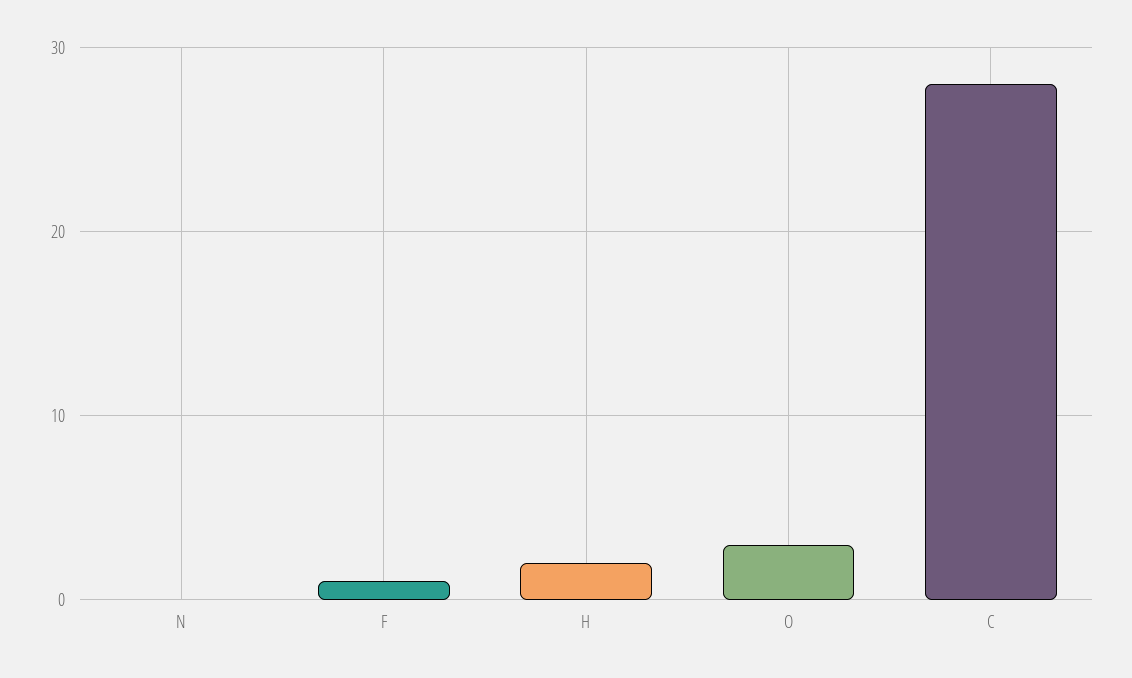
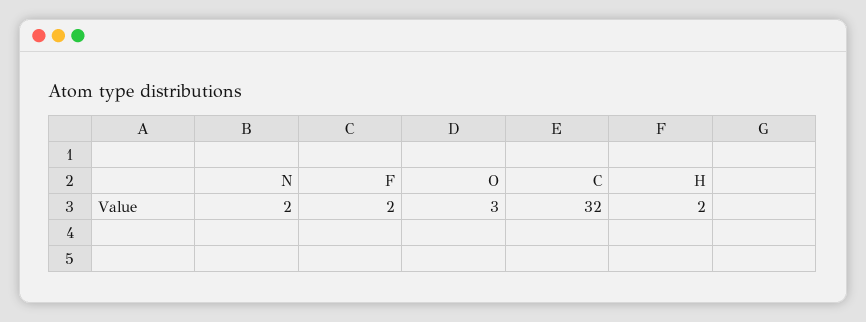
N: 0 -> 2
F: 1 -> 2
C: 28 -> 32

